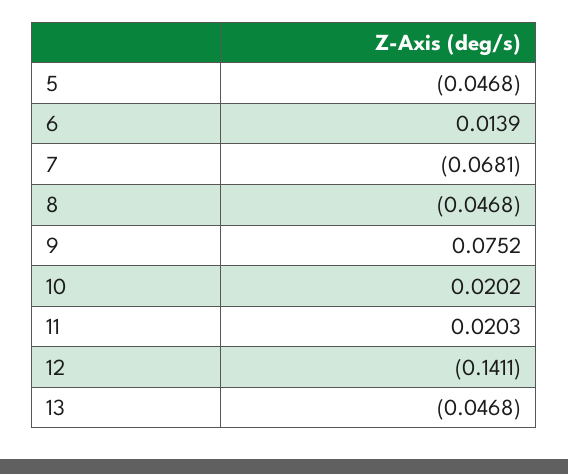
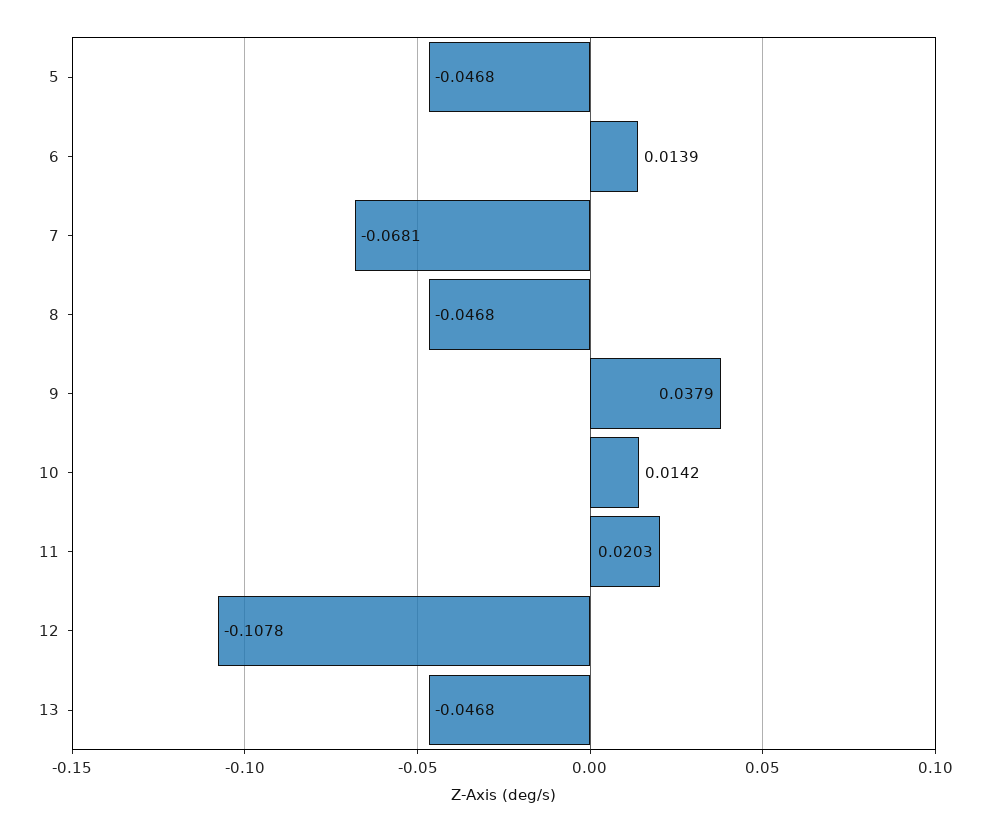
9: 0.0752 -> 0.0379
10: 0.0202 -> 0.0142
12: -0.1411 -> -0.1078

